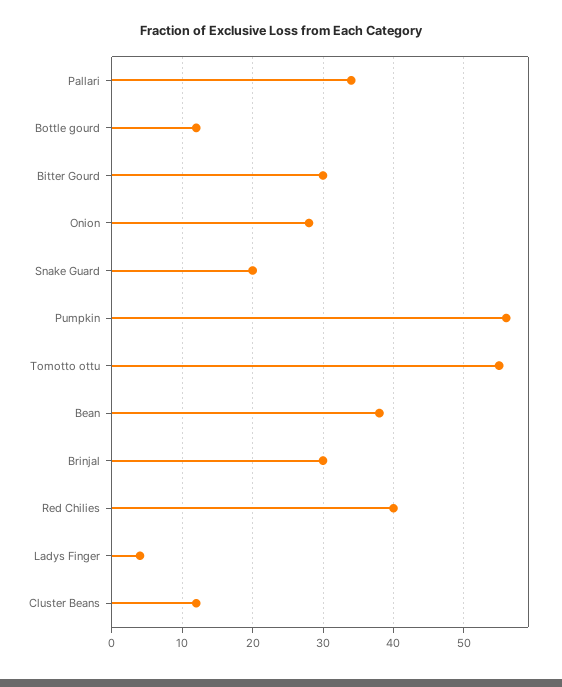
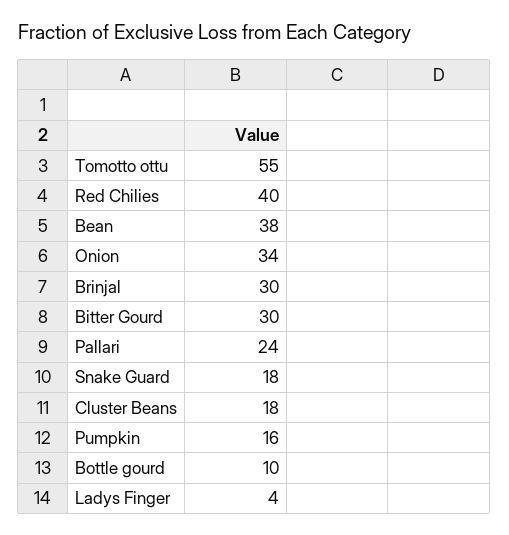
Pallari: 34 -> 24
Bottle gourd: 12 -> 10
Onion: 28 -> 34
Snake Guard: 20 -> 18
Pumpkin: 56 -> 16
Cluster Beans: 12 -> 18

